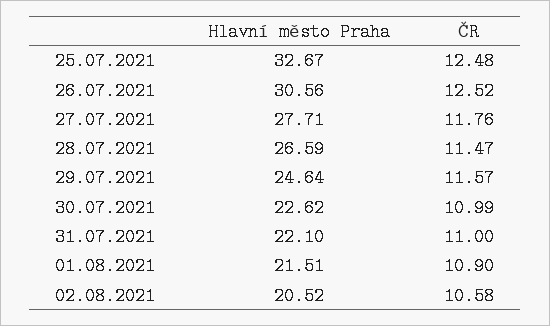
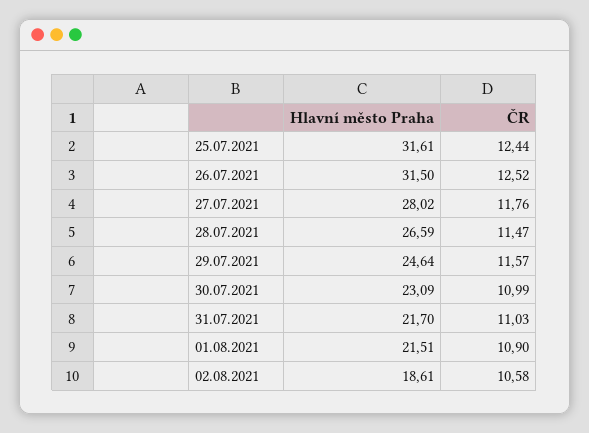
Hlavní město Praha, 25.07.2021: 32.67 -> 31.61
ČR, 25.07.2021: 12.48 -> 12.44
Hlavní město Praha, 26.07.2021: 30.56 -> 31.5
Hlavní město Praha, 27.07.2021: 27.71 -> 28.02
Hlavní město Praha, 30.07.2021: 22.62 -> 23.09
Hlavní město Praha, 31.07.2021: 22.1 -> 21.7
ČR, 31.07.2021: 11 -> 11.03
Hlavní město Praha, 02.08.2021: 20.52 -> 18.61

